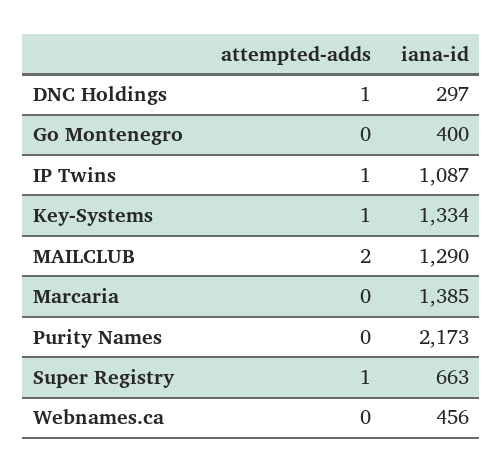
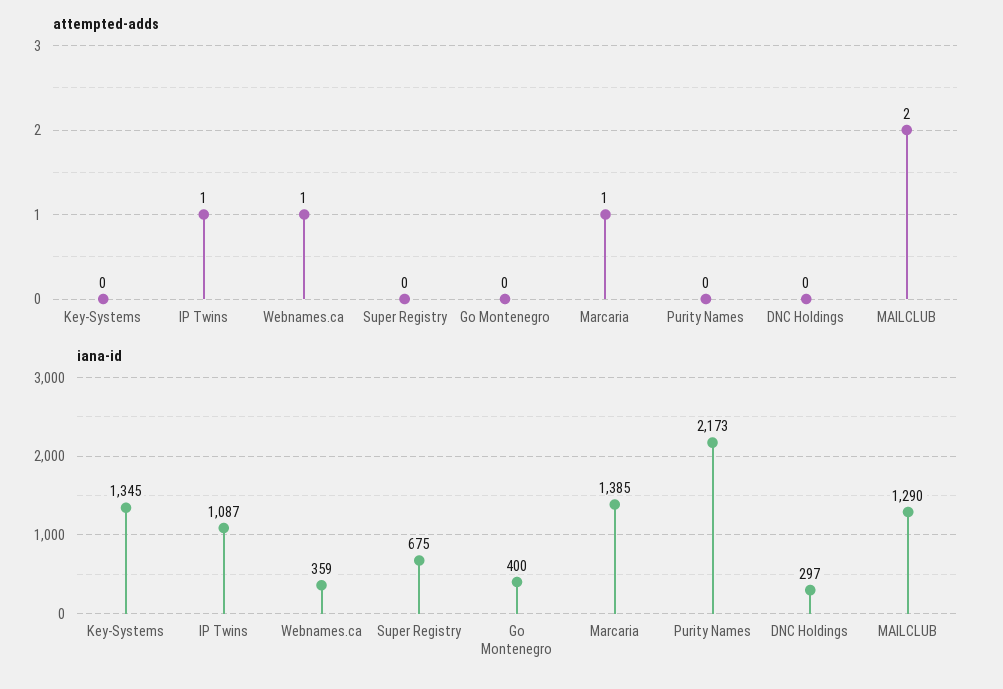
attempted-adds, DNC Holdings: 1 -> 0
attempted-adds, Key-Systems: 1 -> 0
iana-id, Key-Systems: 1334 -> 1345
attempted-adds, Marcaria: 0 -> 1
attempted-adds, Super Registry: 1 -> 0
iana-id, Super Registry: 663 -> 675
attempted-adds, Webnames.ca: 0 -> 1
iana-id, Webnames.ca: 456 -> 359

